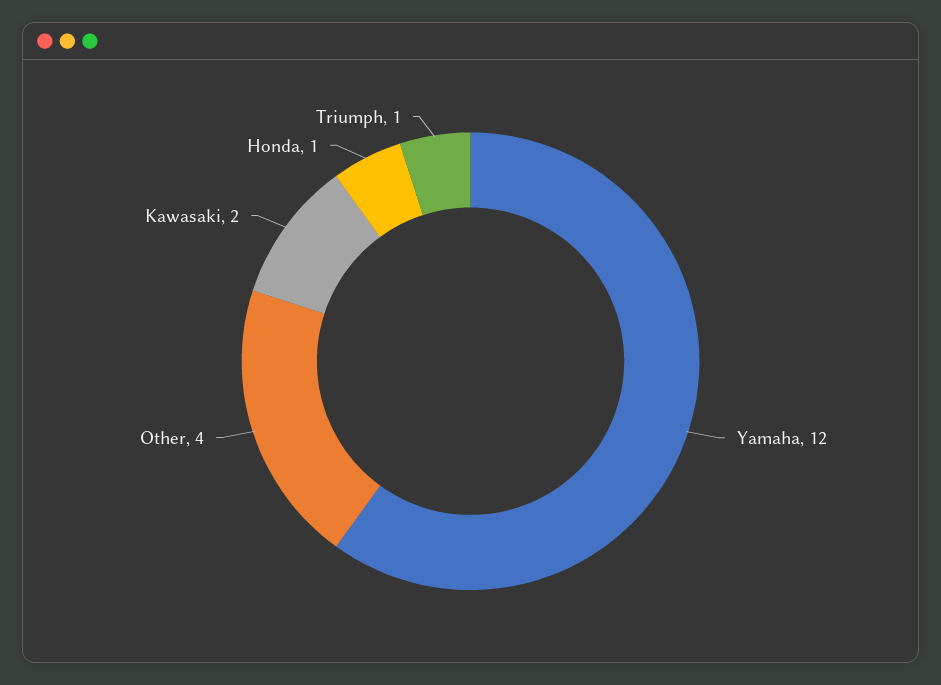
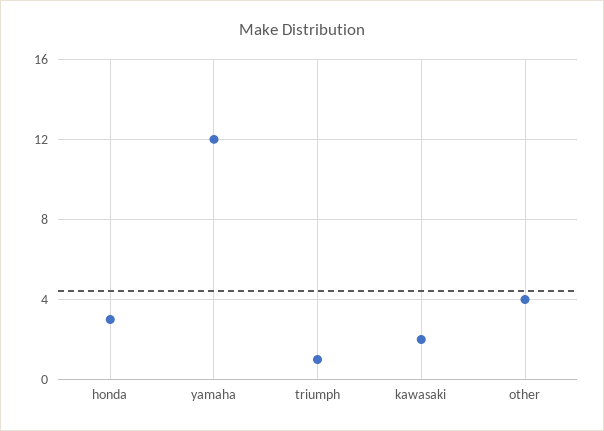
Honda: 1 -> 3

